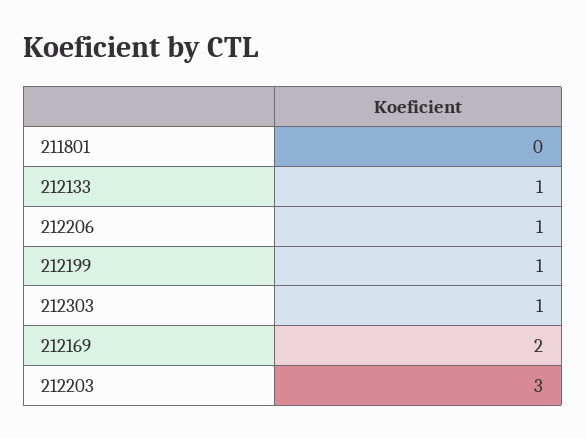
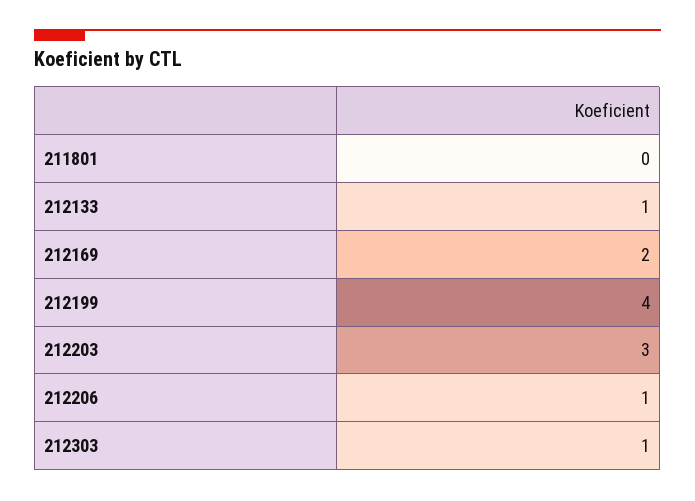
212199: 1 -> 4

